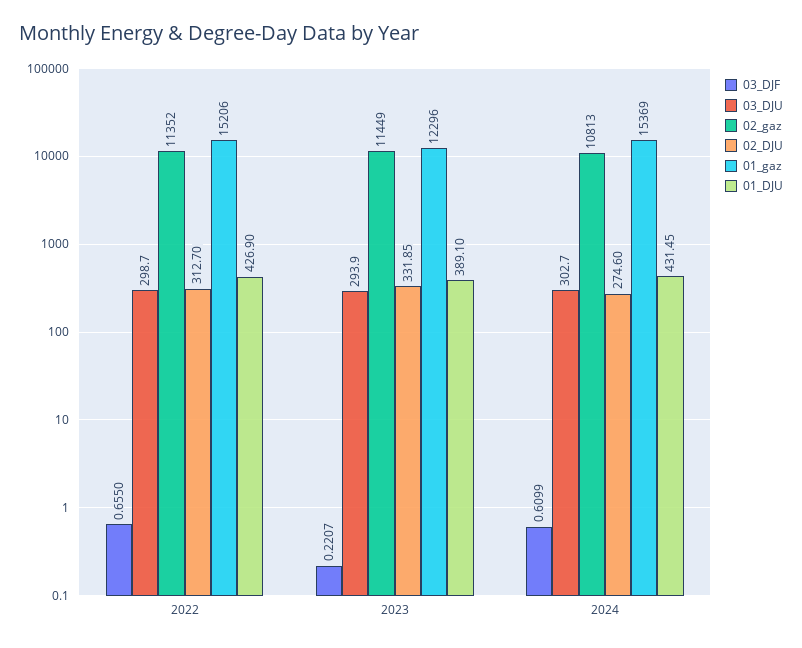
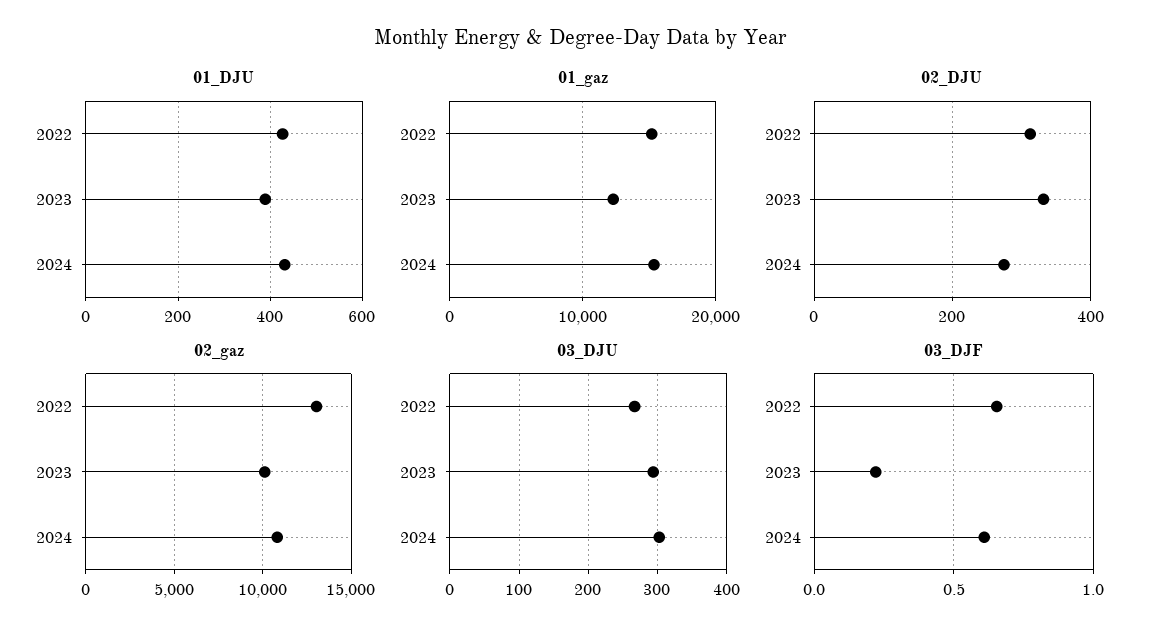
03_DJU, 2022: 298.7 -> 270
02_gaz, 2022: 11352 -> 13000
02_gaz, 2023: 11449 -> 10000

